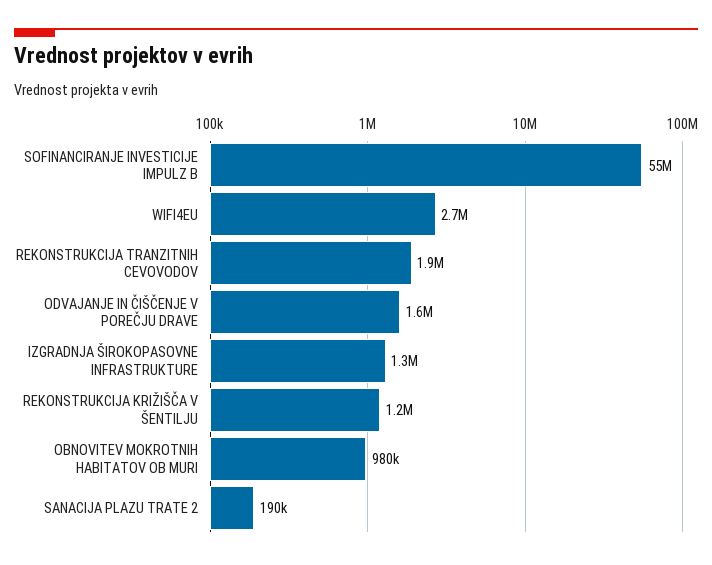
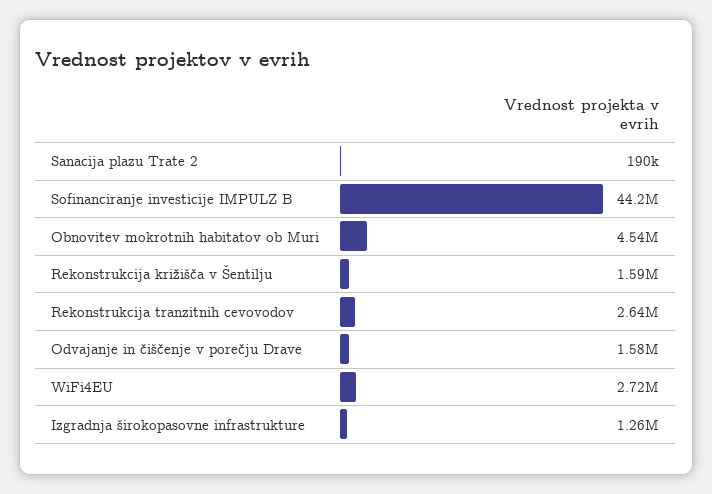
SOFINANCIRANJE INVESTICIJE IMPULZ B: 55000000 -> 44200000
REKONSTRUKCIJA TRANZITNIH CEVOVODOV: 1900000 -> 2640000
REKONSTRUKCIJA KRIŽIŠČA V ŠENTILJU: 1200000 -> 1590000
OBNOVITEV MOKROTNIH HABITATOV OB MURI: 980000 -> 4540000

